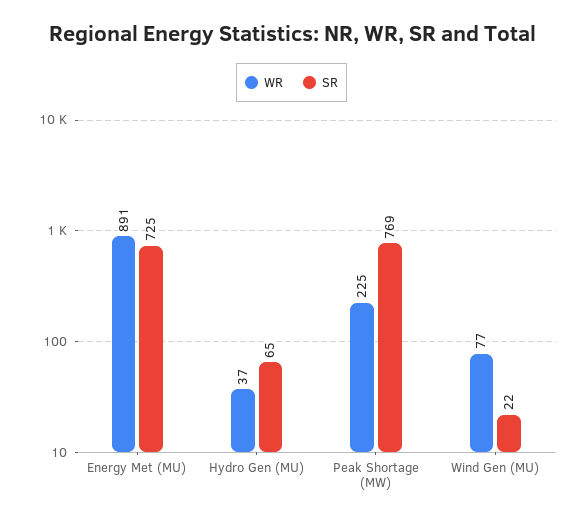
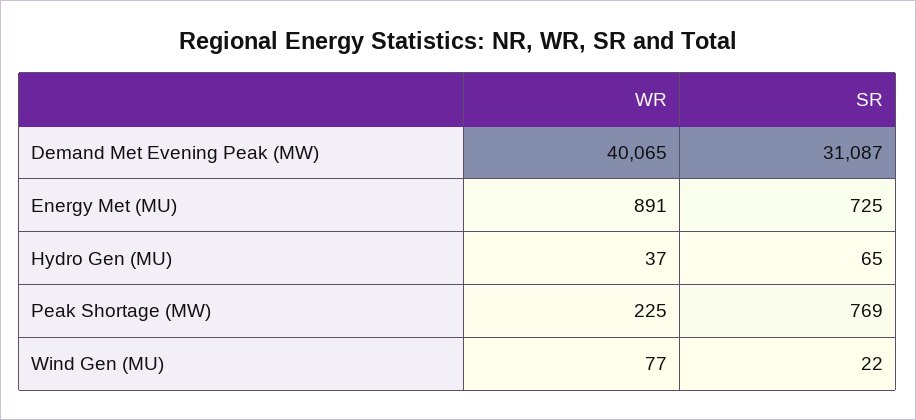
WR, Demand Met Evening Peak (MW): none -> 40065
SR, Demand Met Evening Peak (MW): none -> 31087

